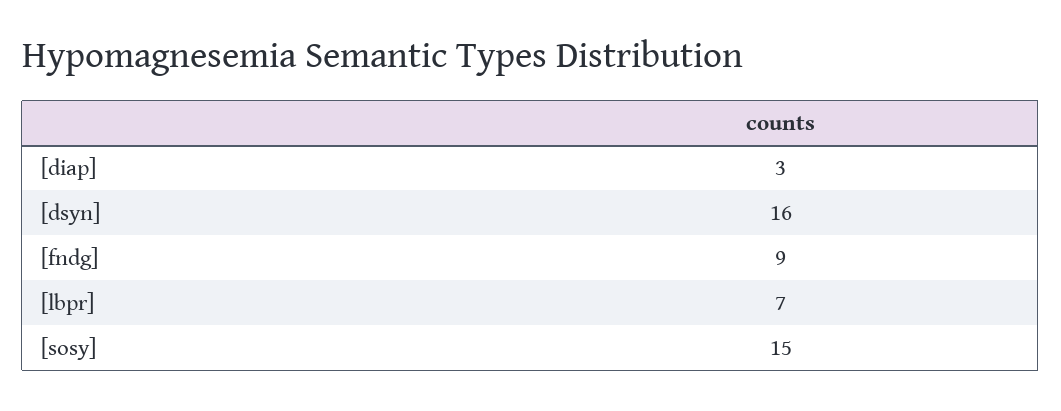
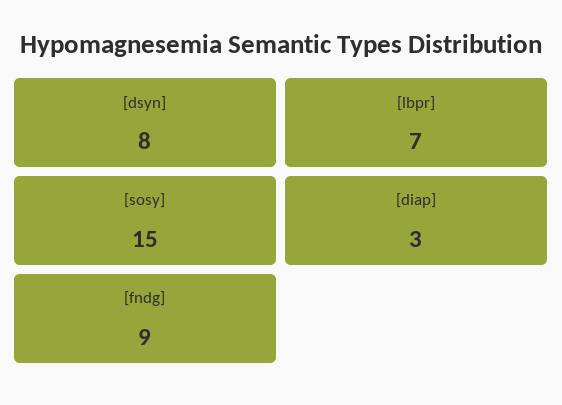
[dsyn]: 16 -> 8

